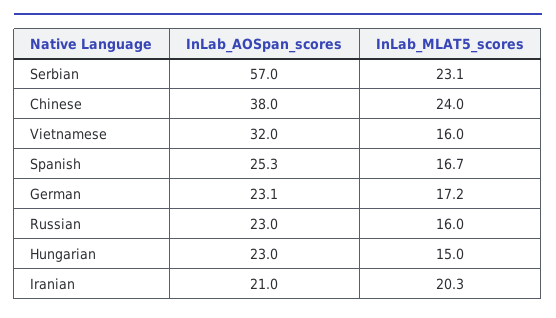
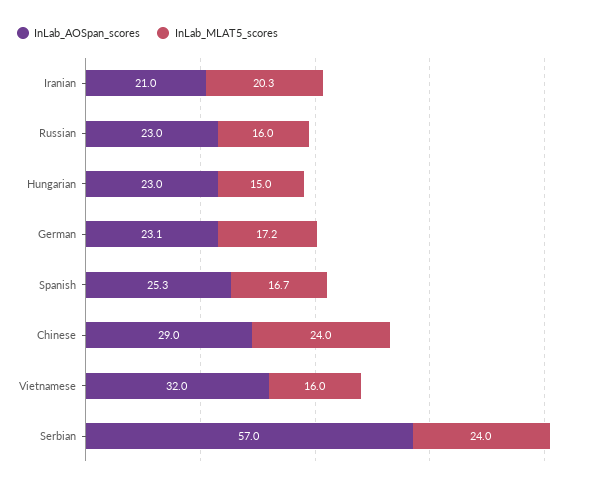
InLab_MLAT5_scores, Serbian: 23.1 -> 24
InLab_AOSpan_scores, Chinese: 38 -> 29

